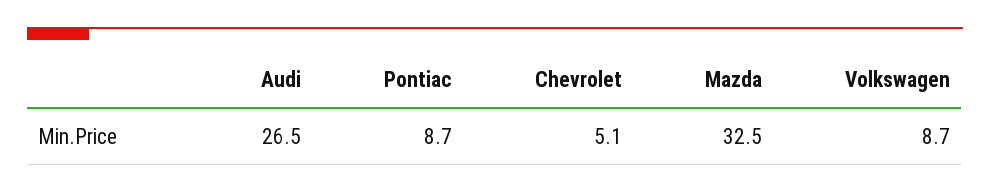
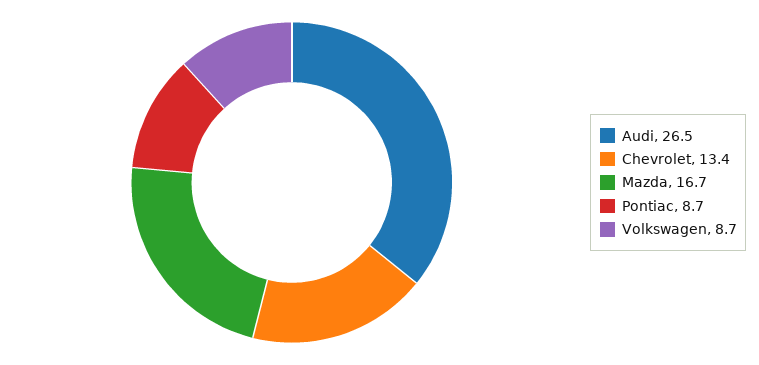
Chevrolet: 5.1 -> 13.4
Mazda: 32.5 -> 16.7

